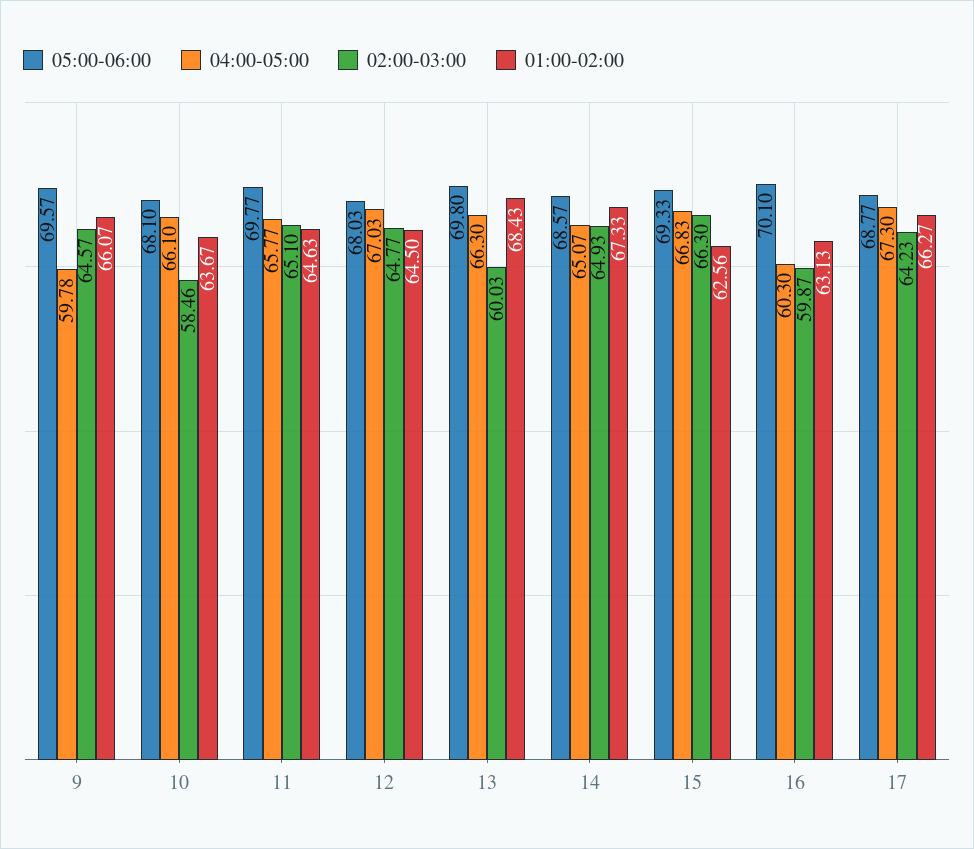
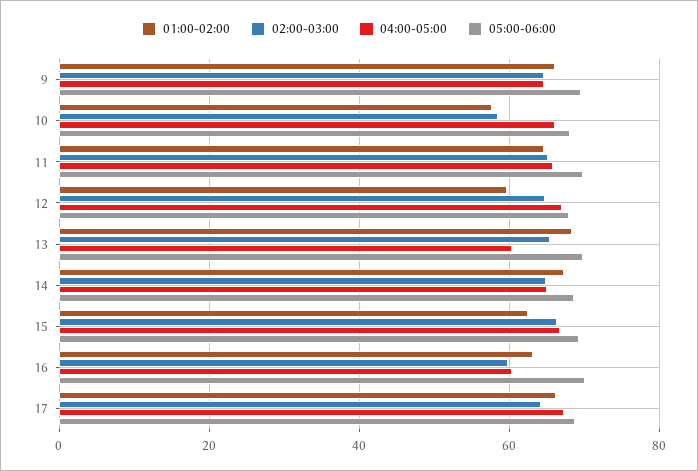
04:00-05:00, 9: 59.78 -> 64
01:00-02:00, 10: 63.67 -> 58
01:00-02:00, 12: 64.5 -> 60
04:00-05:00, 13: 66.3 -> 60
02:00-03:00, 13: 60.03 -> 66

